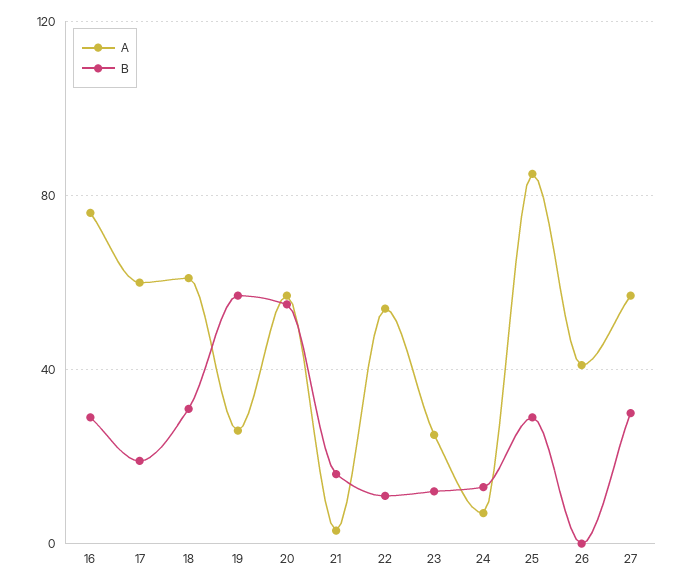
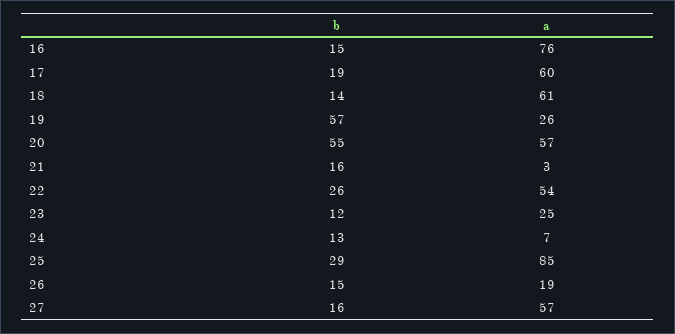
B, 16: 30 -> 15
B, 18: 30 -> 14
B, 22: 10 -> 26
A, 26: 40 -> 19
B, 26: 0 -> 15
B, 27: 30 -> 16

